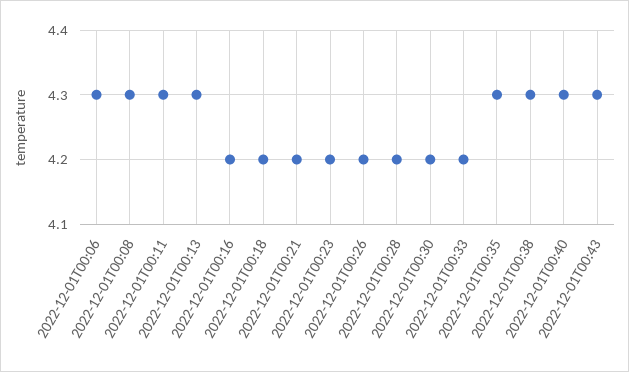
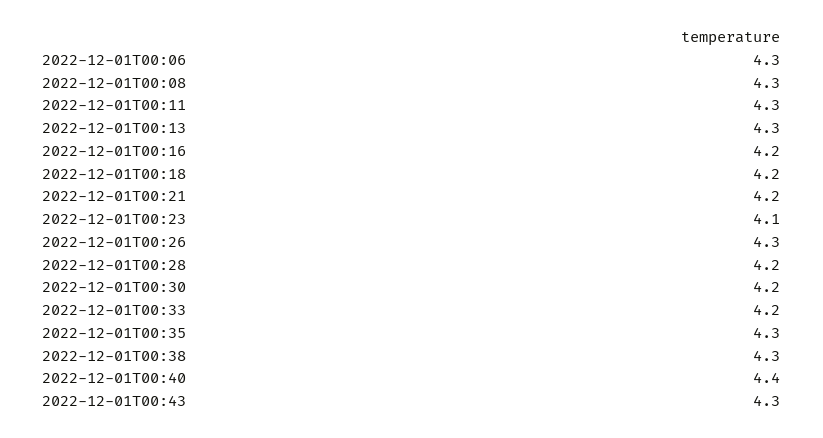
2022-12-01T00:23: 4.2 -> 4.1
2022-12-01T00:26: 4.2 -> 4.3
2022-12-01T00:40: 4.3 -> 4.4

